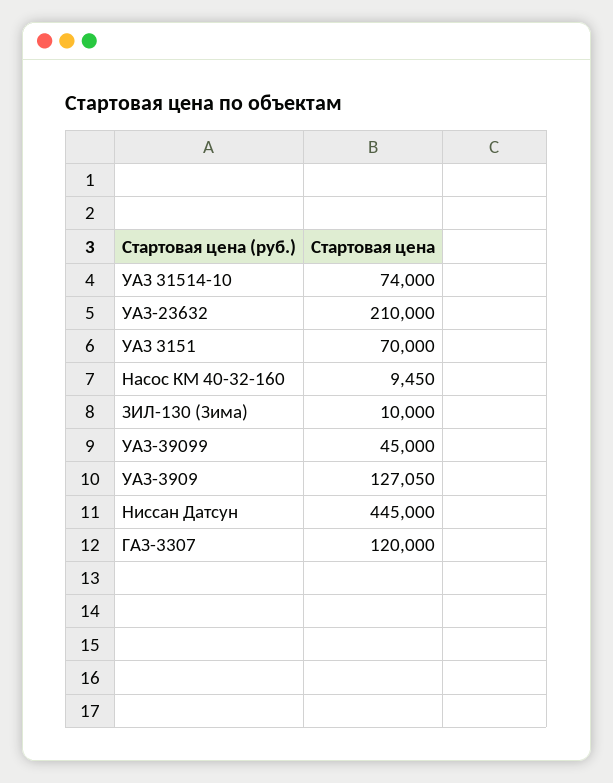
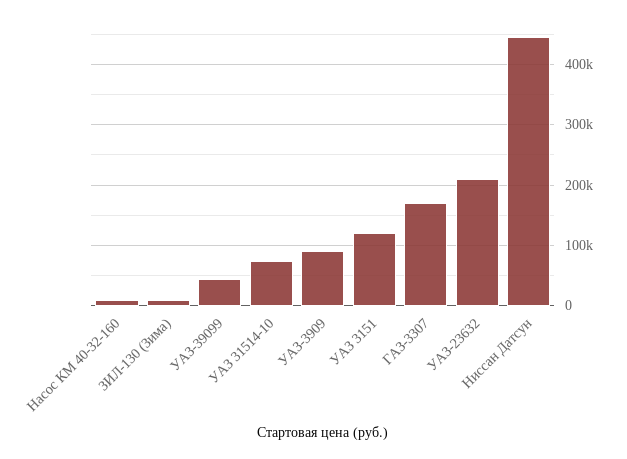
УАЗ 3151: 70000 -> 120000
УАЗ-3909: 127050 -> 90000
ГАЗ-3307: 120000 -> 170000

